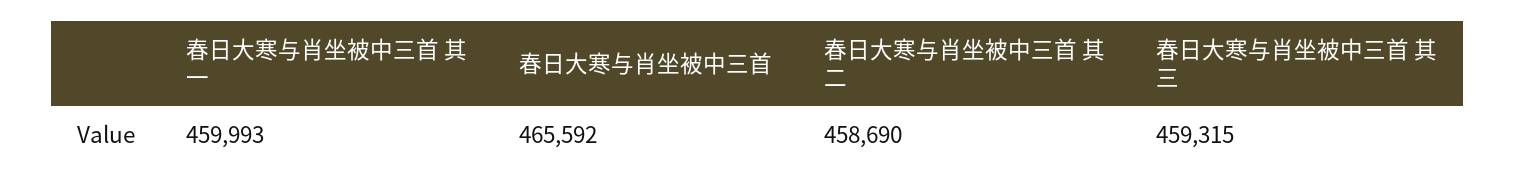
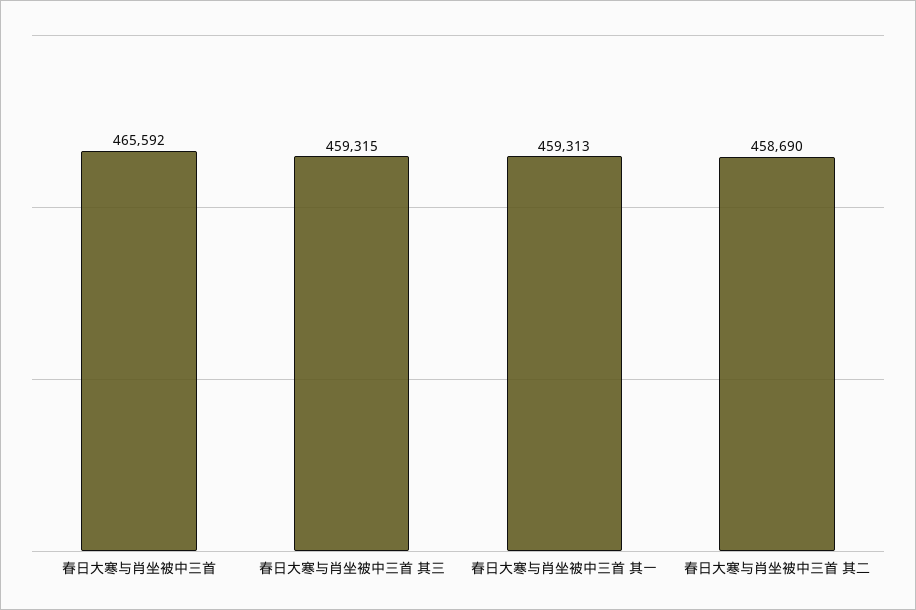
春日大寒与肖坐被中三首 其一: 459993 -> 459313

